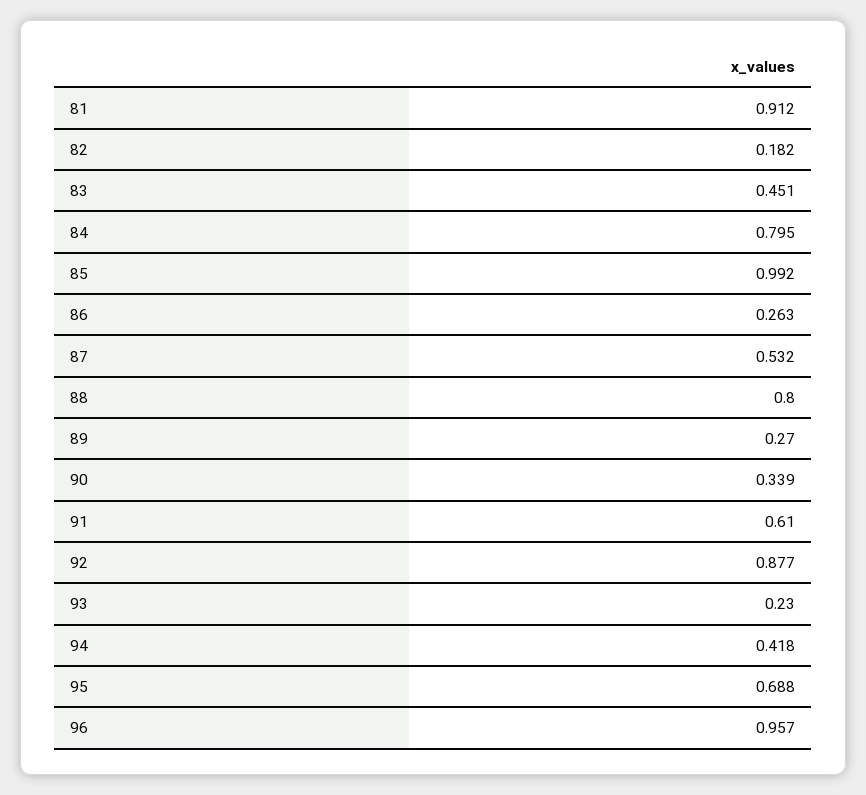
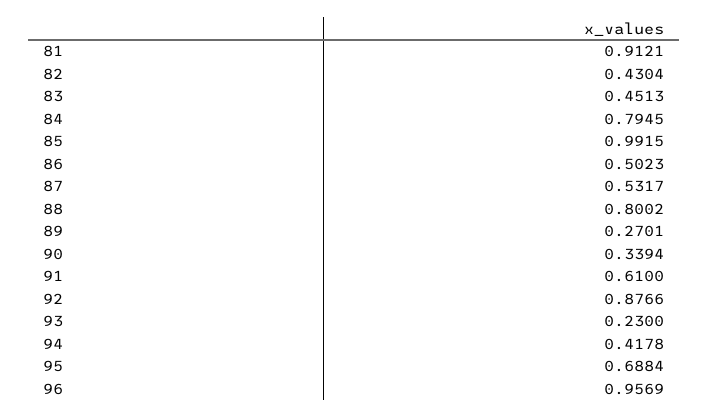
82: 0.182 -> 0.4304
86: 0.263 -> 0.5023

